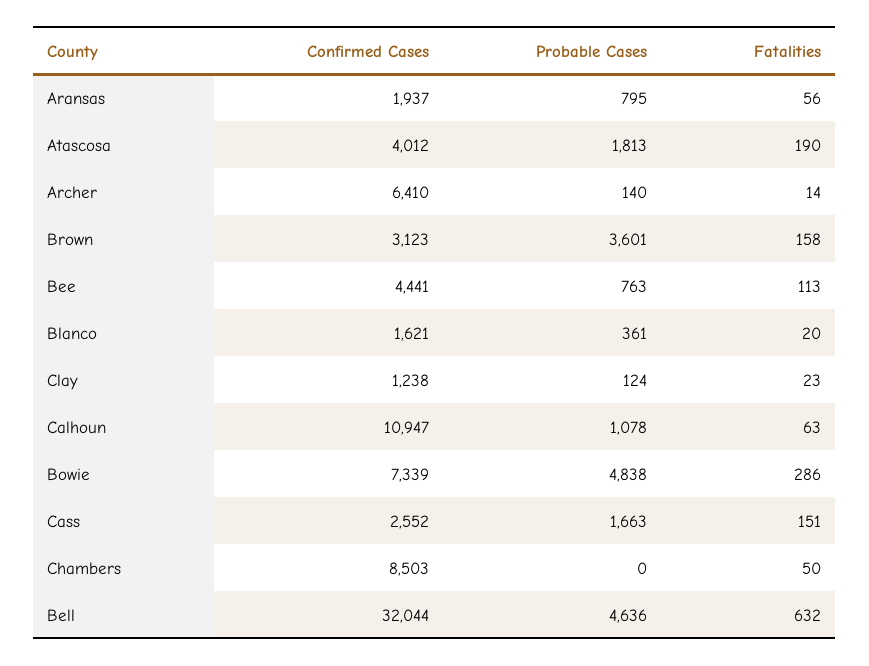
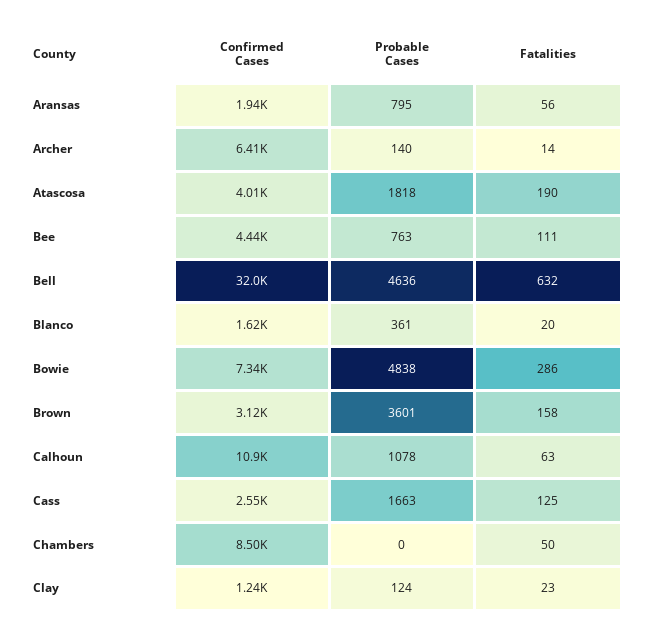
Probable Cases, Atascosa: 1813 -> 1818
Fatalities, Bee: 113 -> 111
Fatalities, Cass: 151 -> 125

